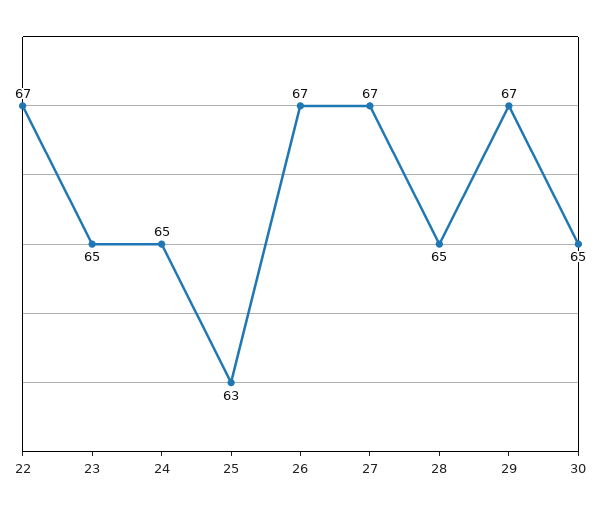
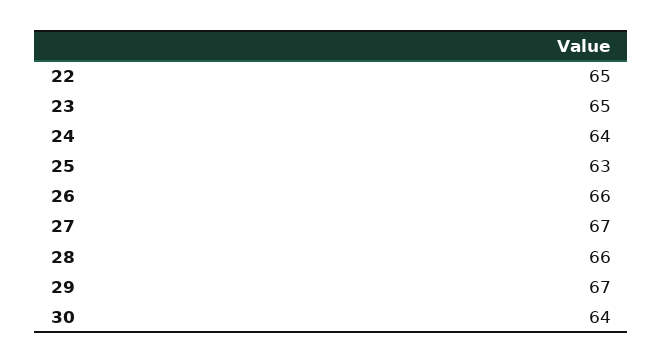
22: 67 -> 65
24: 65 -> 64
26: 67 -> 66
28: 65 -> 66
30: 65 -> 64

